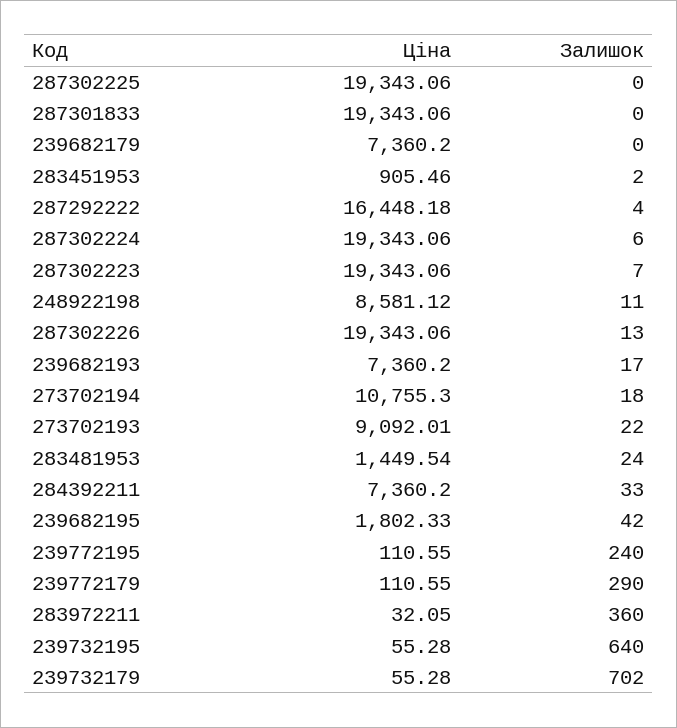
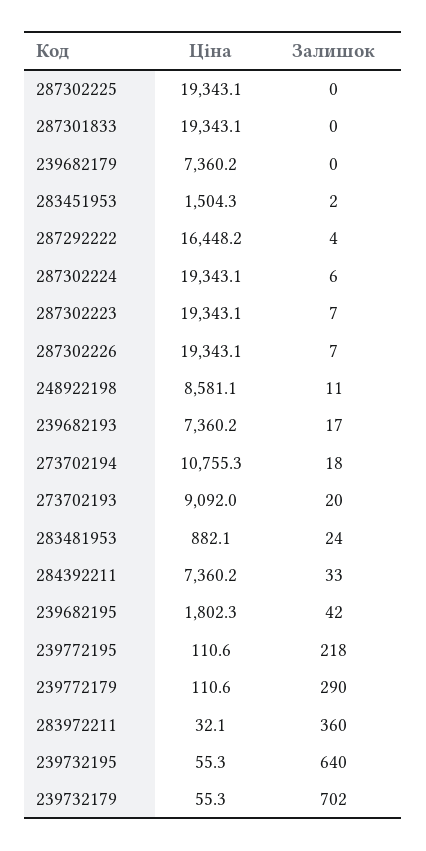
Ціна, 283451953: 905.46 -> 1504.3
Залишок, 287302226: 13 -> 7
Залишок, 273702193: 22 -> 20
Ціна, 283481953: 1449.54 -> 882.1
Залишок, 239772195: 240 -> 218

